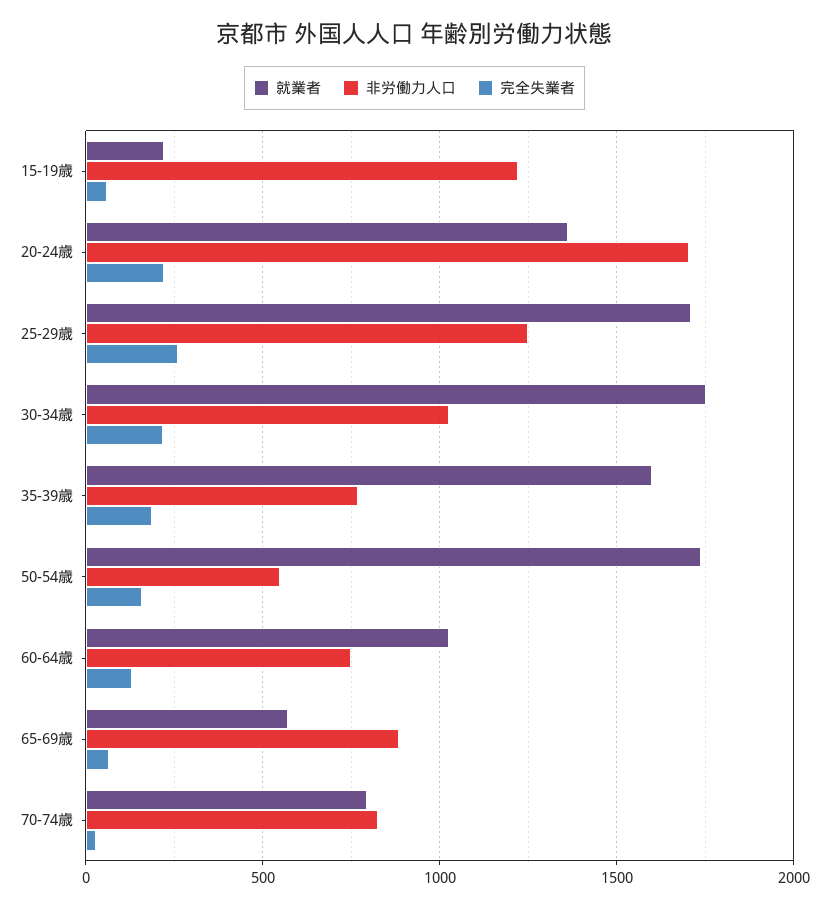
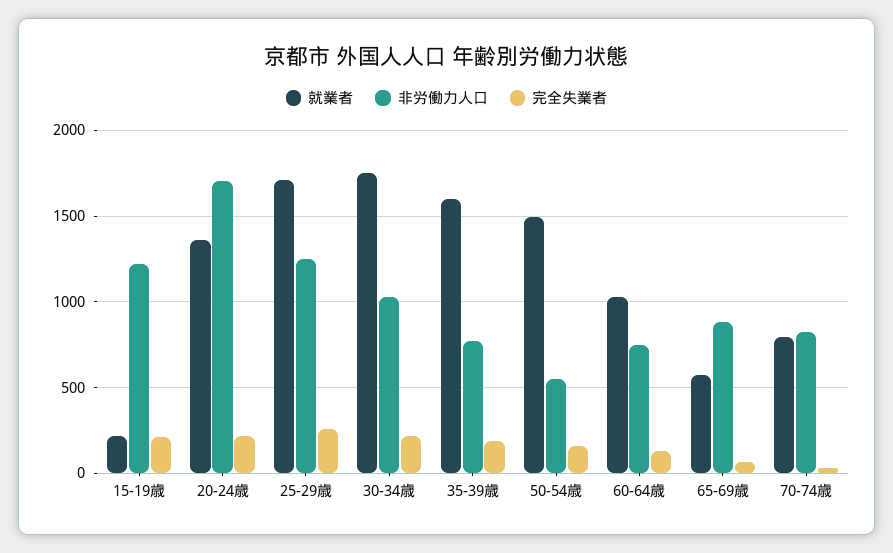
完全失業者, 15-19歳: 50 -> 200
就業者, 50-54歳: 1750 -> 1500

